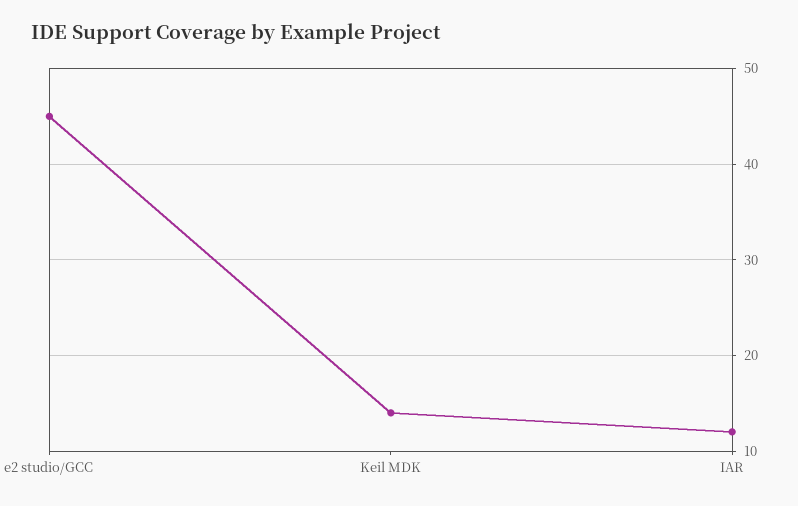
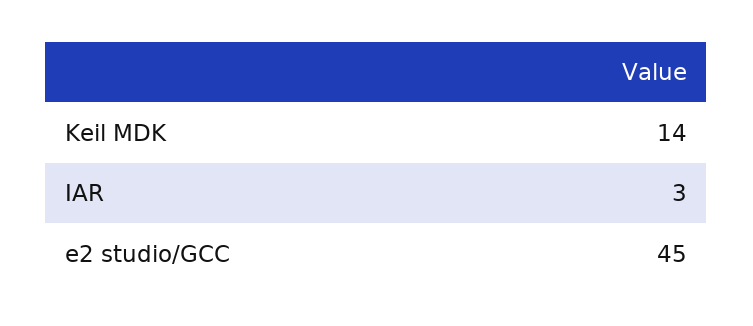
IAR: 12 -> 3

